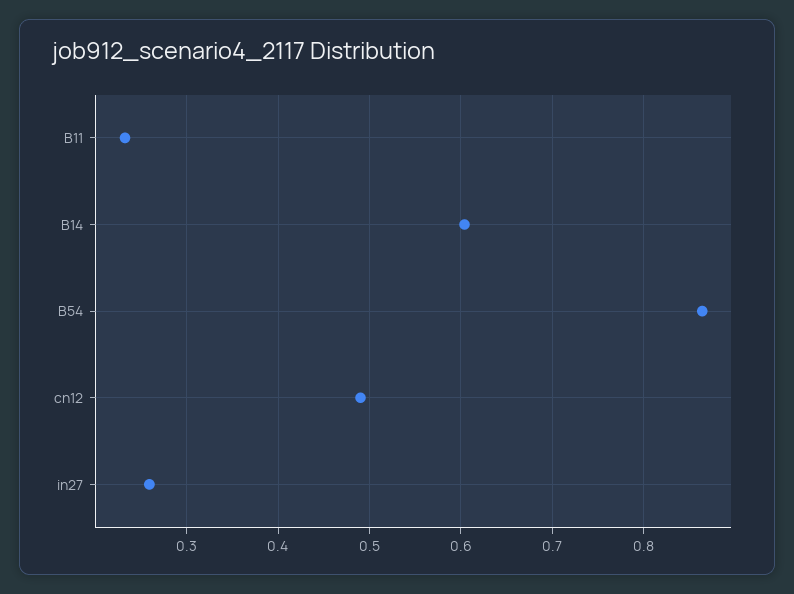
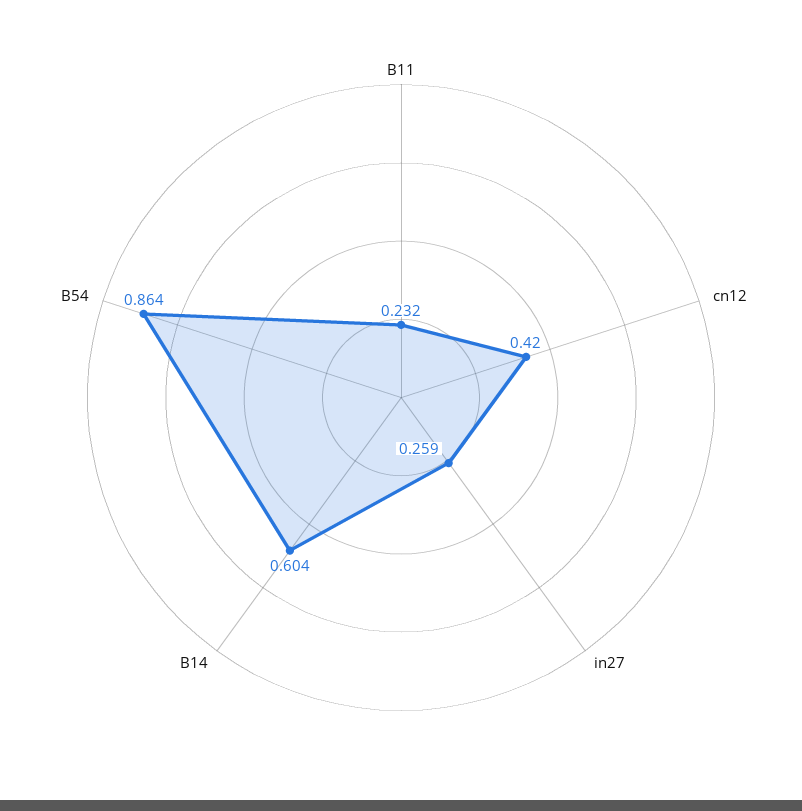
cn12: 0.49 -> 0.42

